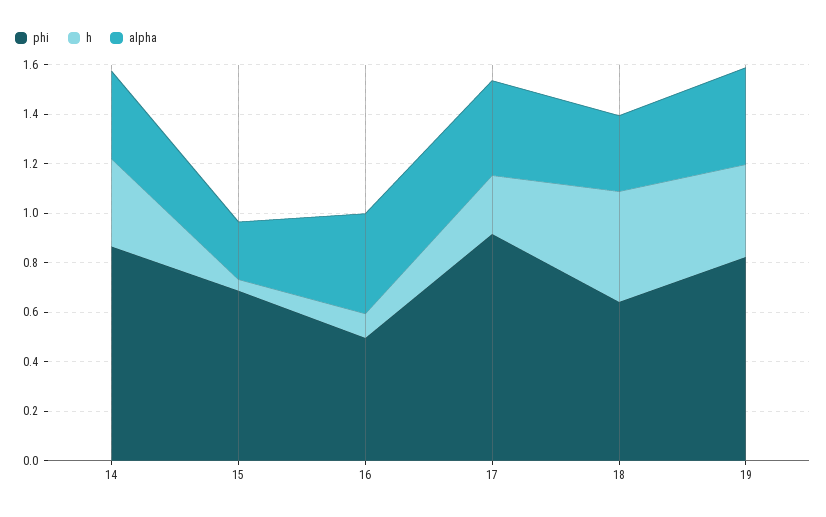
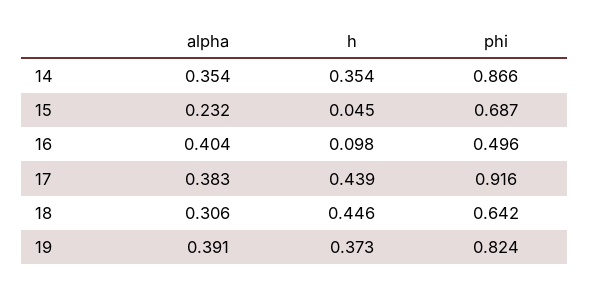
h, 17: 0.25 -> 0.439

